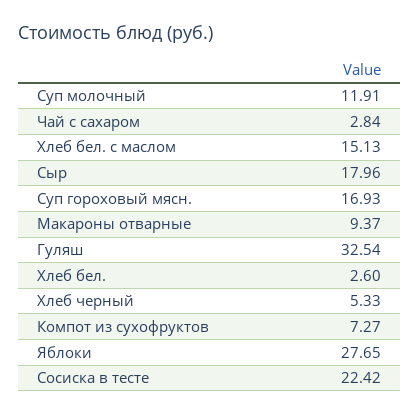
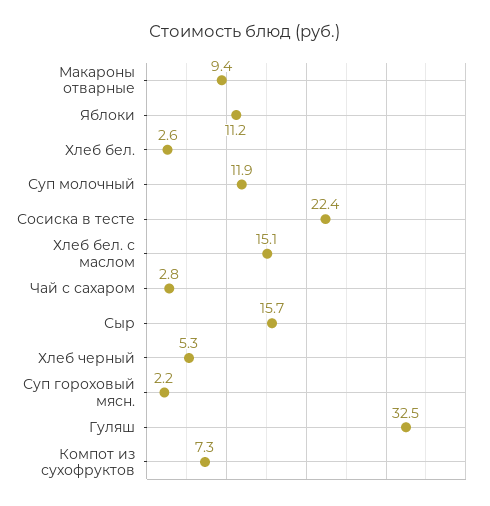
Сыр: 17.96 -> 15.7
Суп гороховый мясн.: 16.93 -> 2.2
Яблоки: 27.65 -> 11.2

